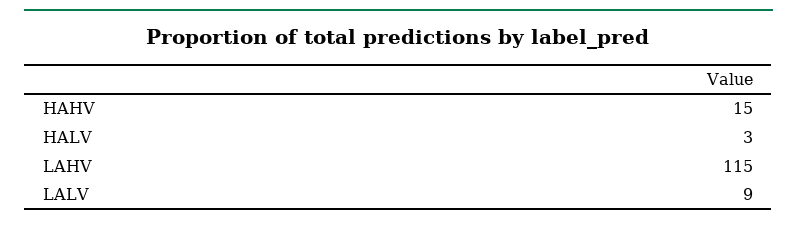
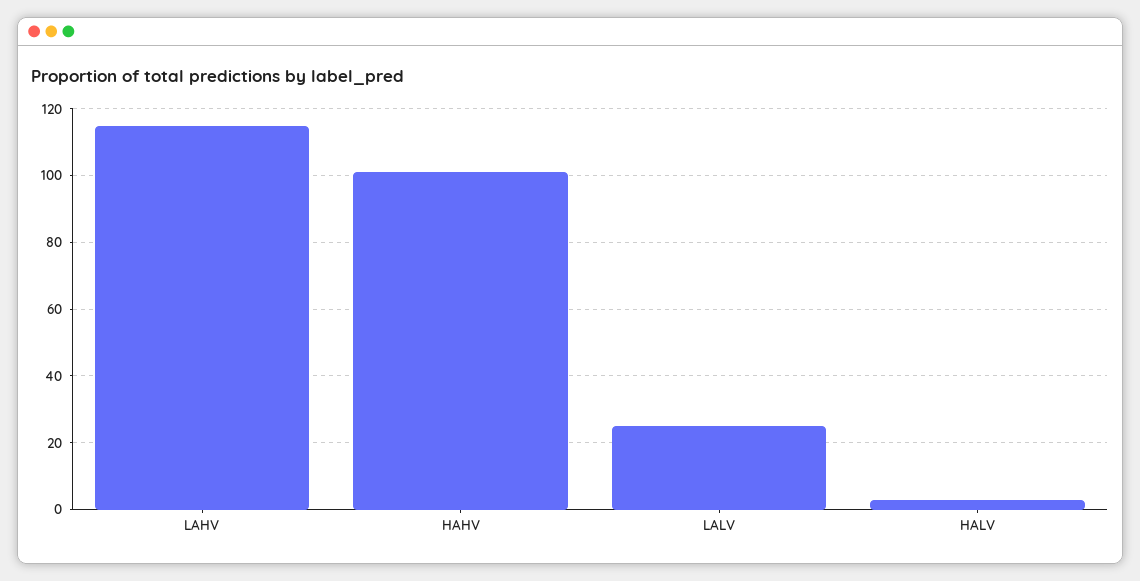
HAHV: 15 -> 100
LALV: 9 -> 25

